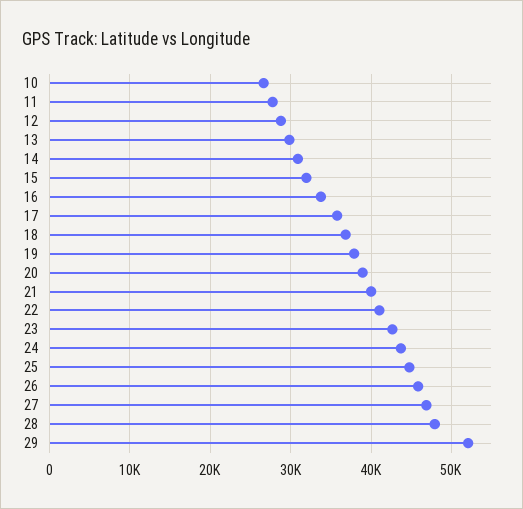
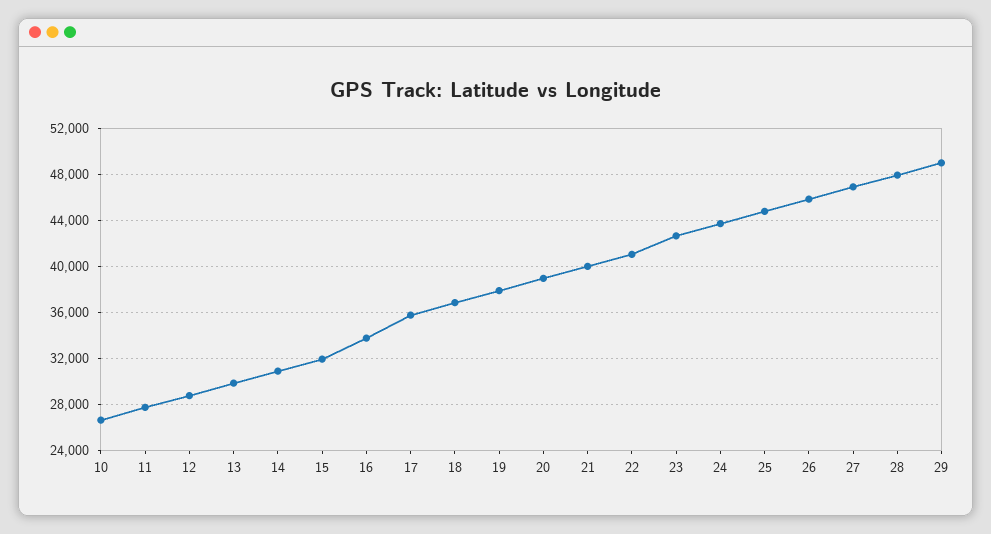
29: 52000 -> 49000

